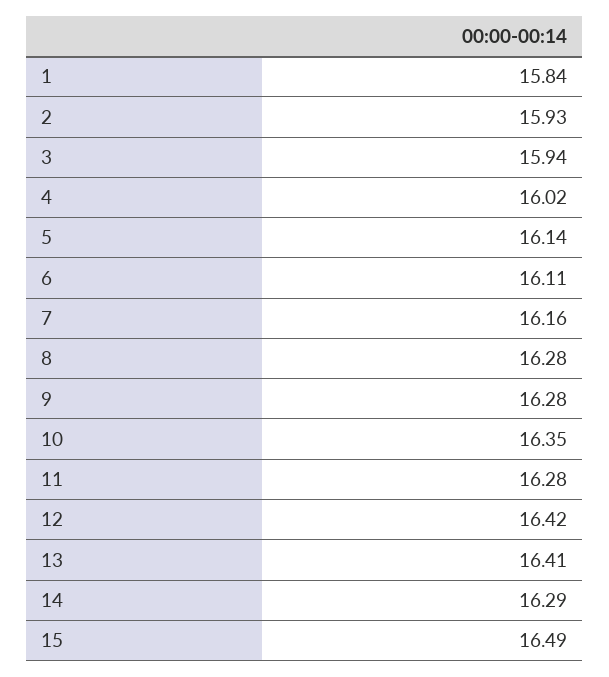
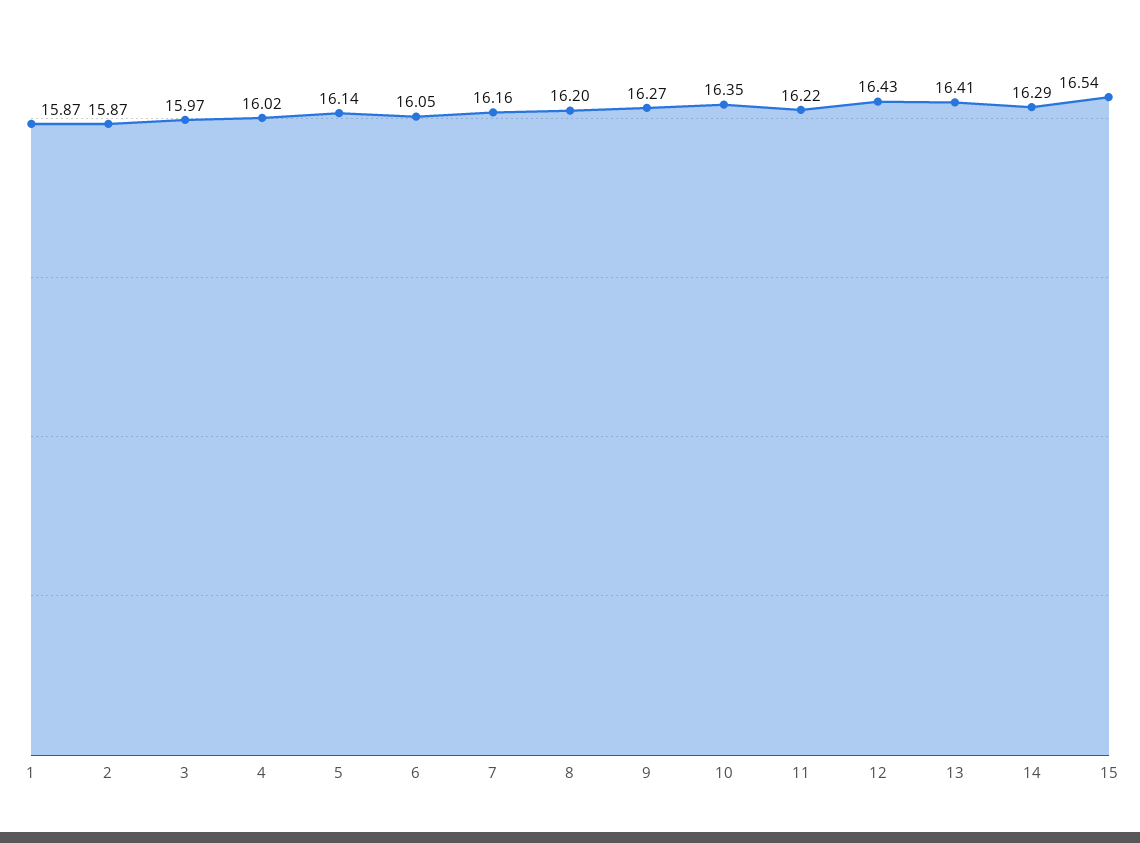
1: 15.84 -> 15.87
2: 15.93 -> 15.87
3: 15.94 -> 15.97
6: 16.11 -> 16.05
8: 16.28 -> 16.2
9: 16.28 -> 16.27
11: 16.28 -> 16.22
12: 16.42 -> 16.43
15: 16.49 -> 16.54

